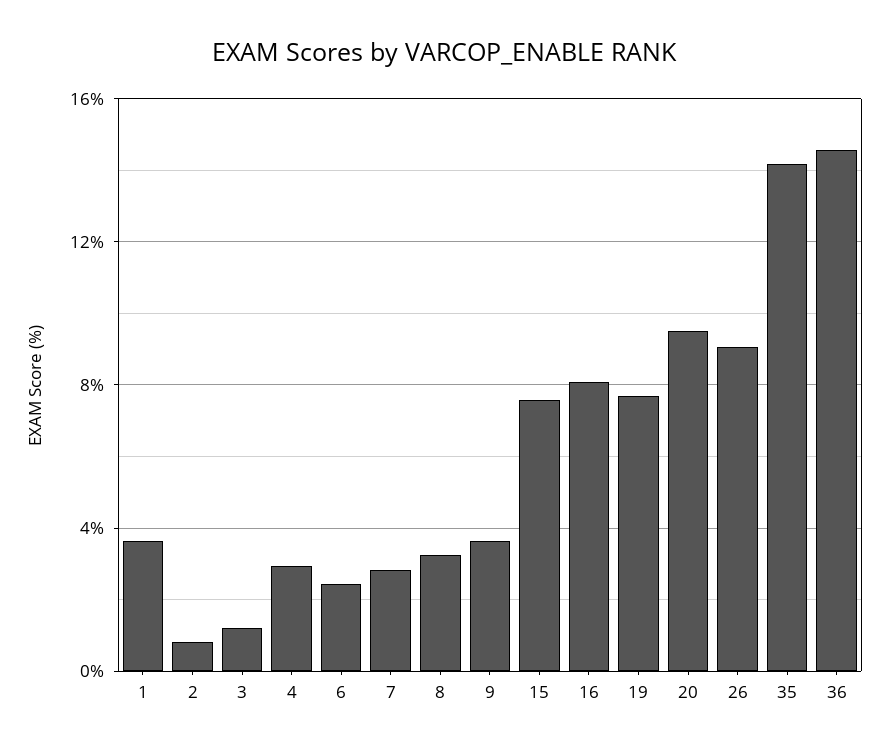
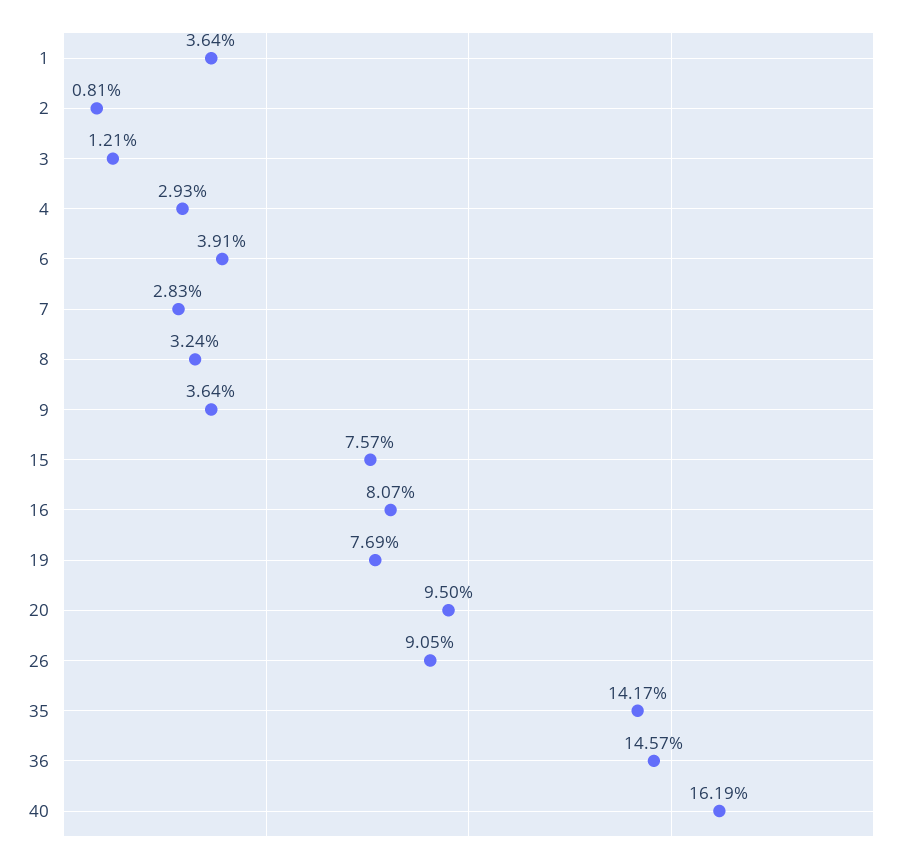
6: 2.5 -> 3.91
40: none -> 16.19

